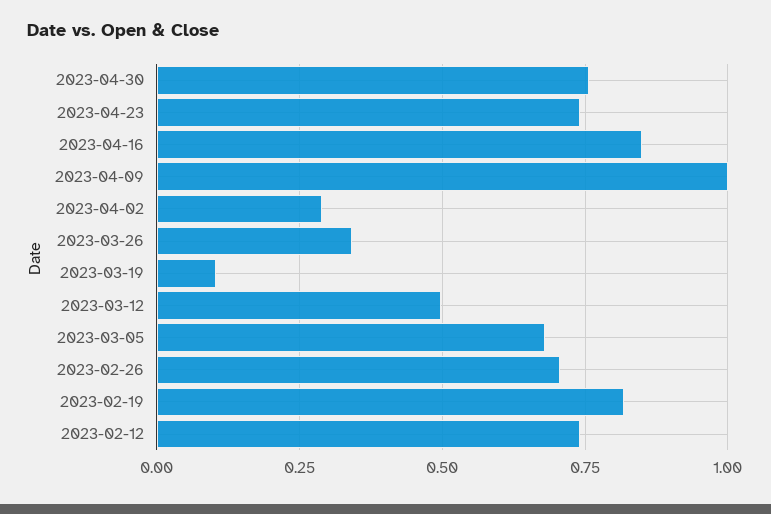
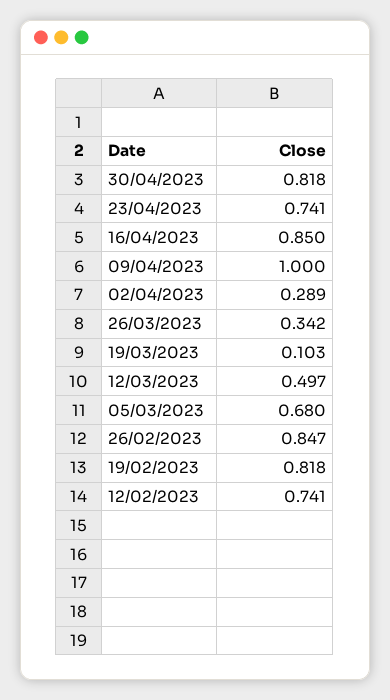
2023-04-30: 0.75 -> 0.818
2023-02-26: 0.7 -> 0.847

